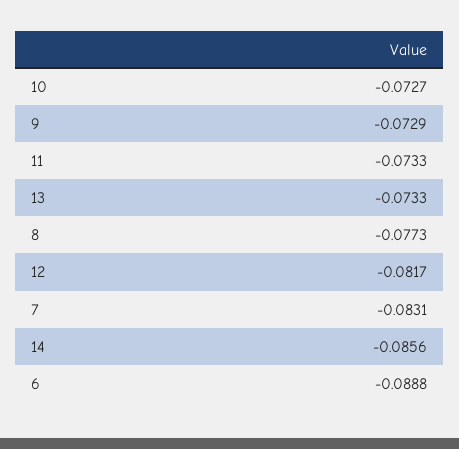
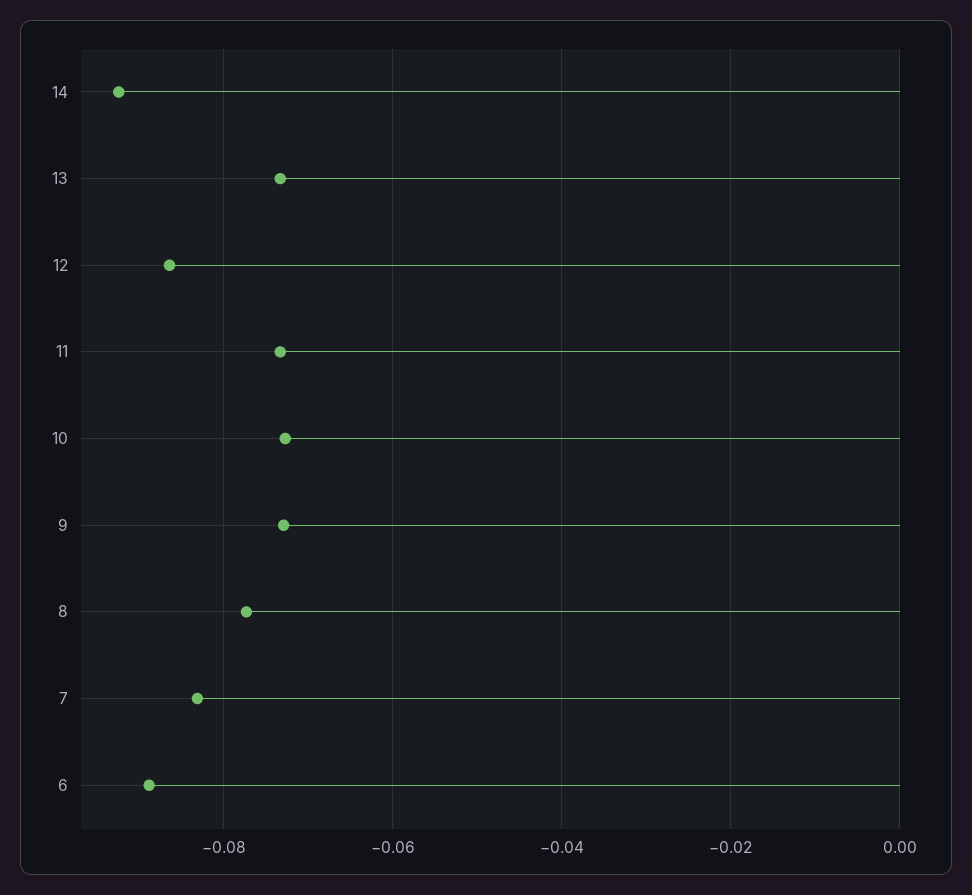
12: -0.0817 -> -0.086
14: -0.0856 -> -0.092

